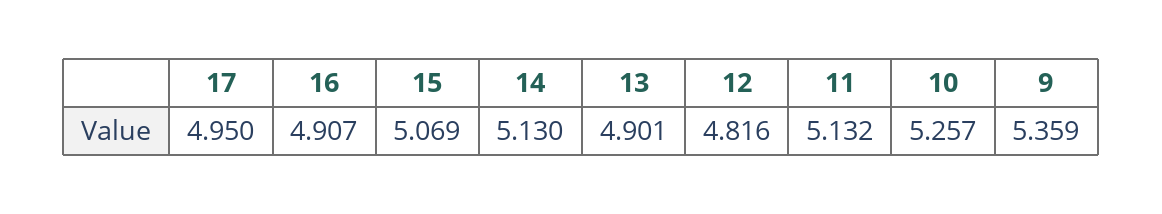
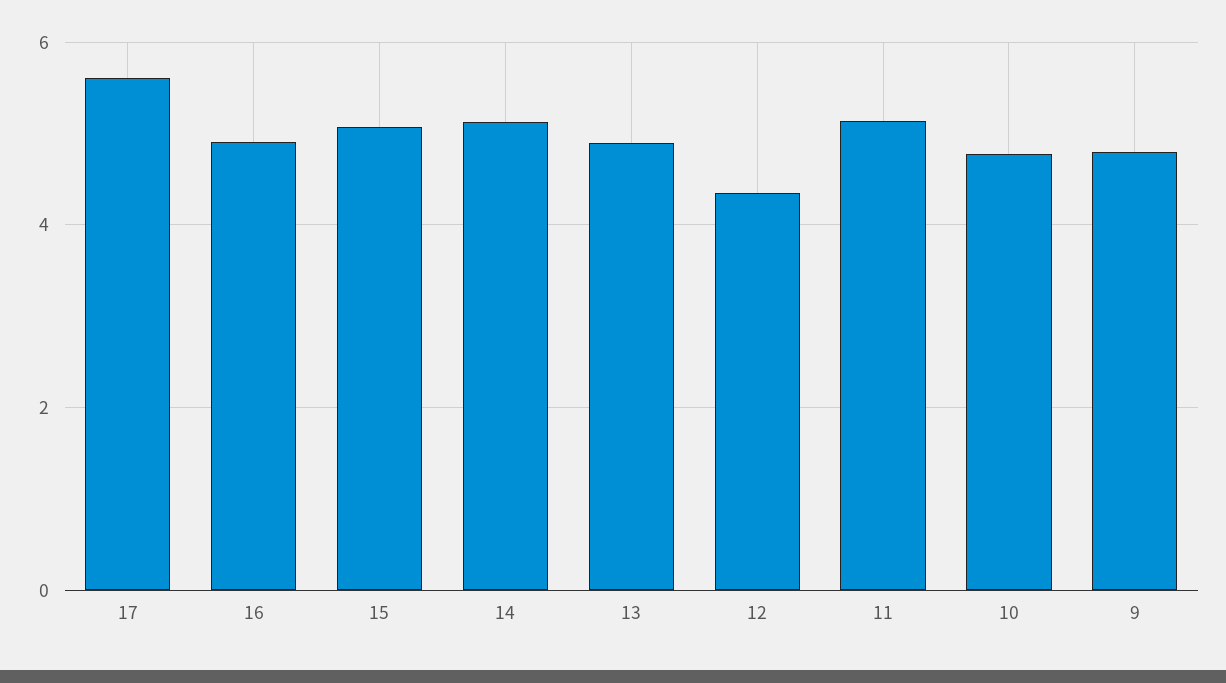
17: 4.95 -> 5.6
12: 4.816 -> 4.4
10: 5.257 -> 4.8
9: 5.359 -> 4.8

